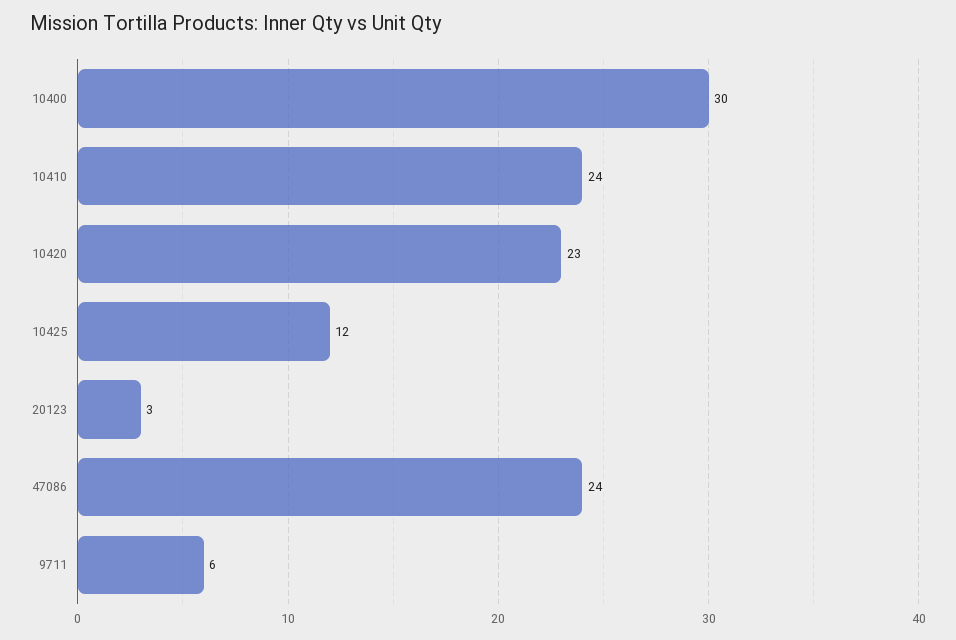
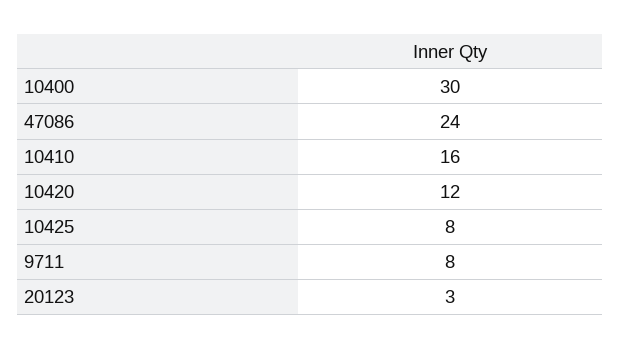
10410: 24 -> 16
10420: 23 -> 12
10425: 12 -> 8
9711: 6 -> 8

